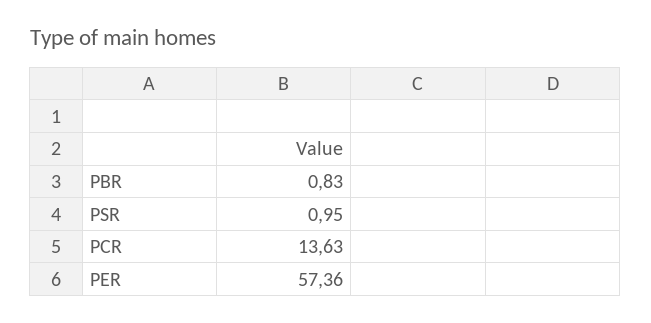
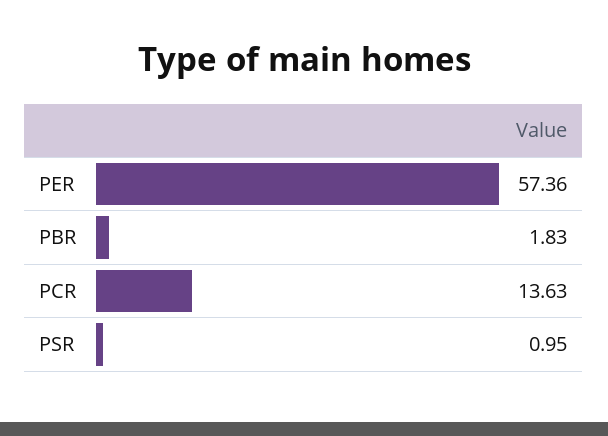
PBR: 0.83 -> 1.83

